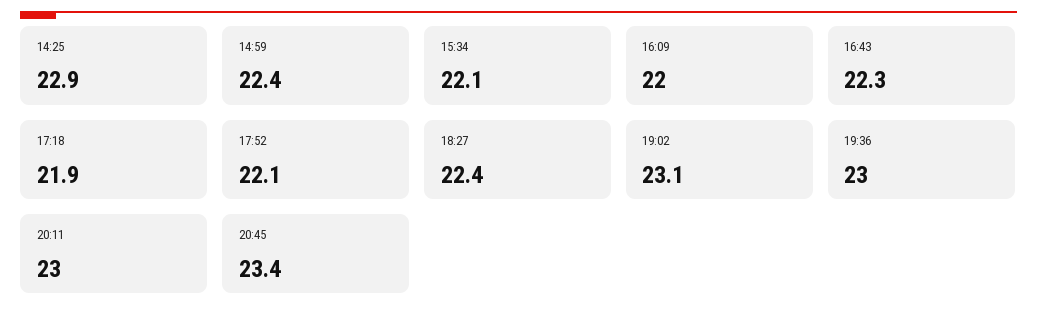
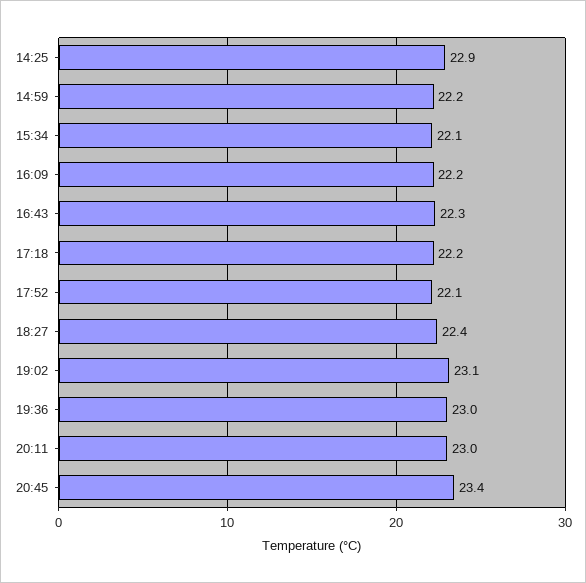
14:59: 22.4 -> 22.2
16:09: 22 -> 22.2
17:18: 21.9 -> 22.2

